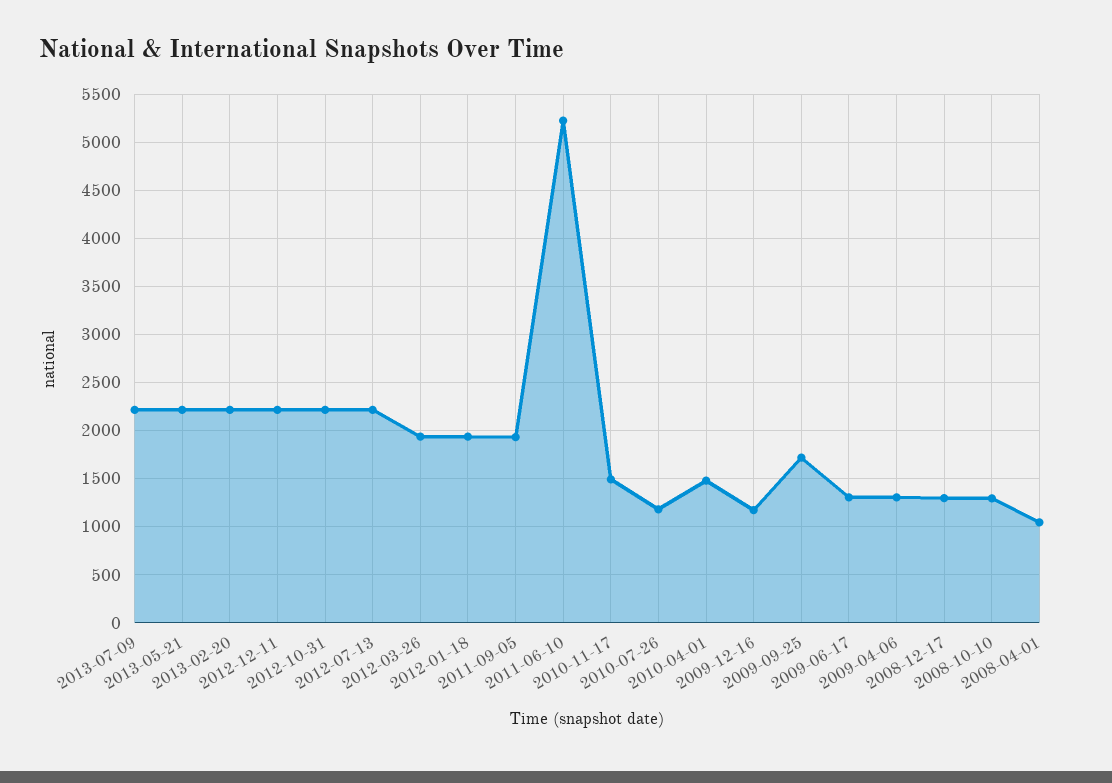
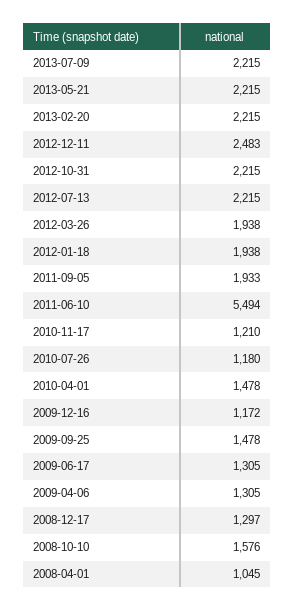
2012-12-11: 2200 -> 2483
2011-06-10: 5200 -> 5494
2010-11-17: 1500 -> 1210
2009-09-25: 1700 -> 1478
2008-10-10: 1300 -> 1576

